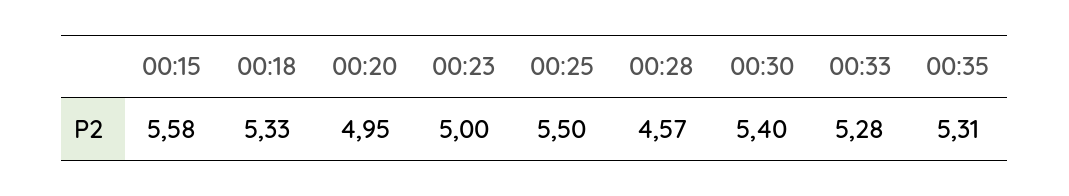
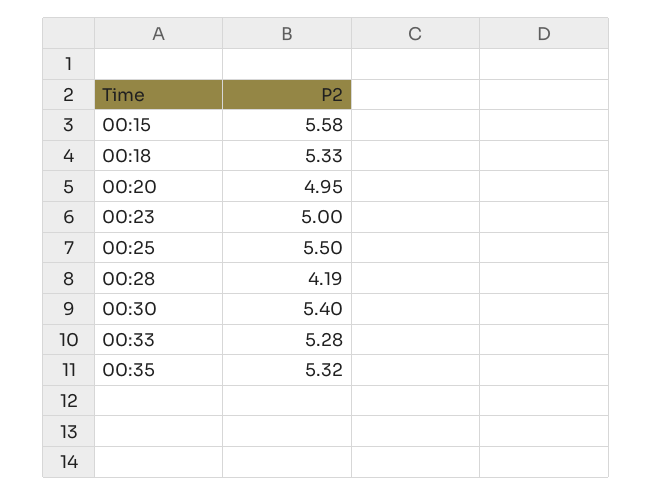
00:28: 4.57 -> 4.19
00:35: 5.31 -> 5.32

